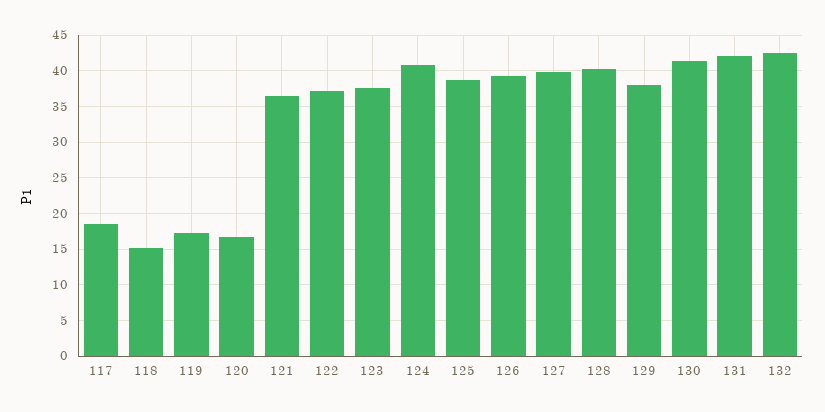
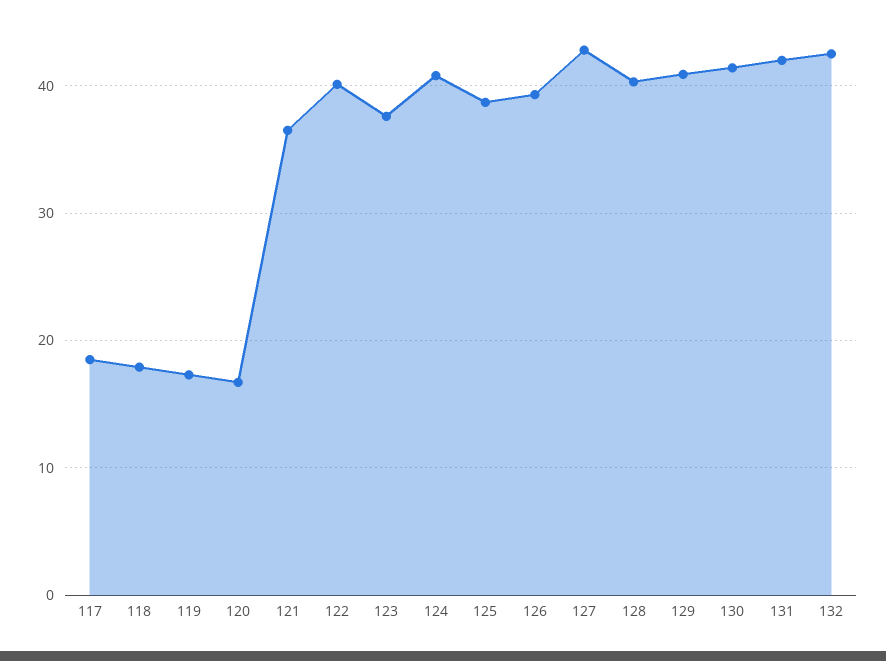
118: 15 -> 18
122: 37 -> 40
127: 40 -> 43
129: 38 -> 41

